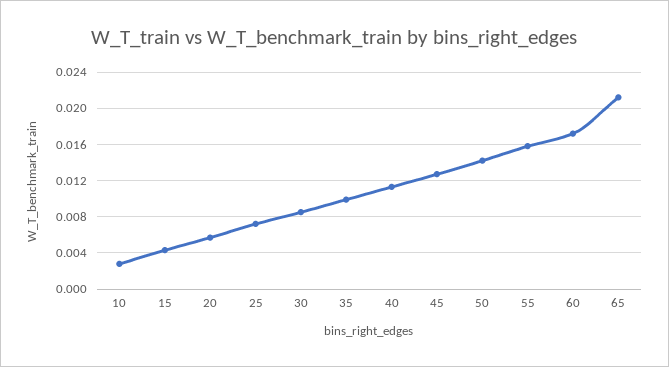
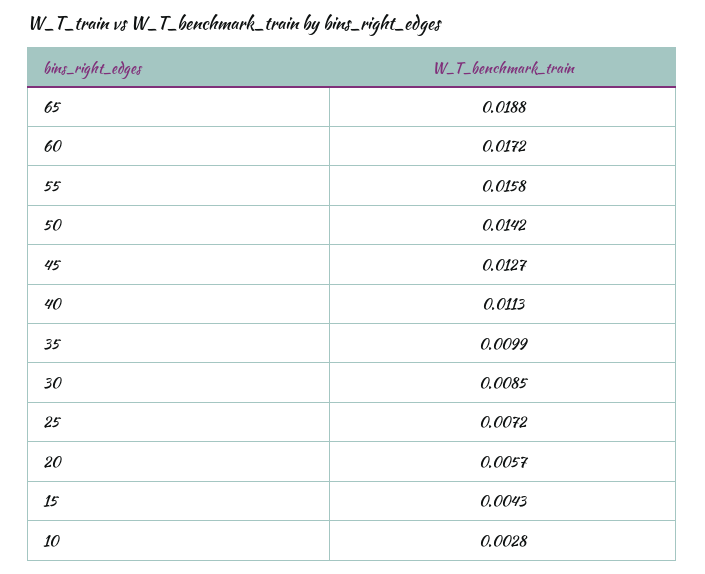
65: 0.021 -> 0.0188

